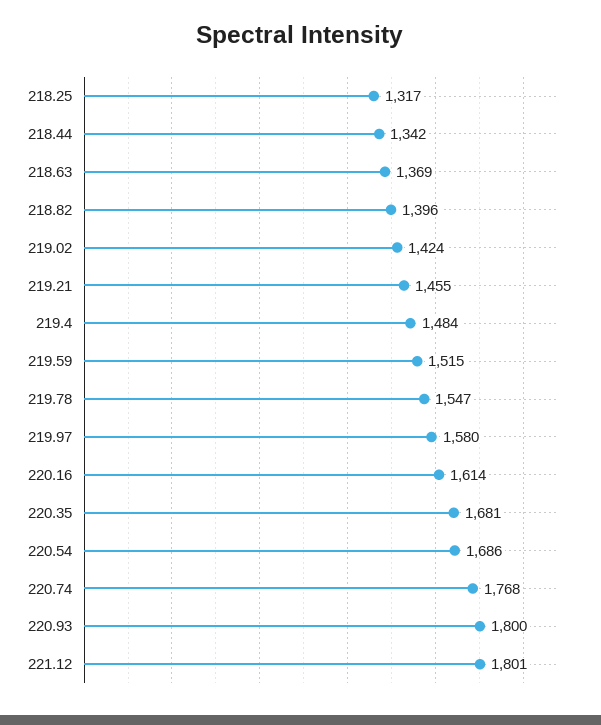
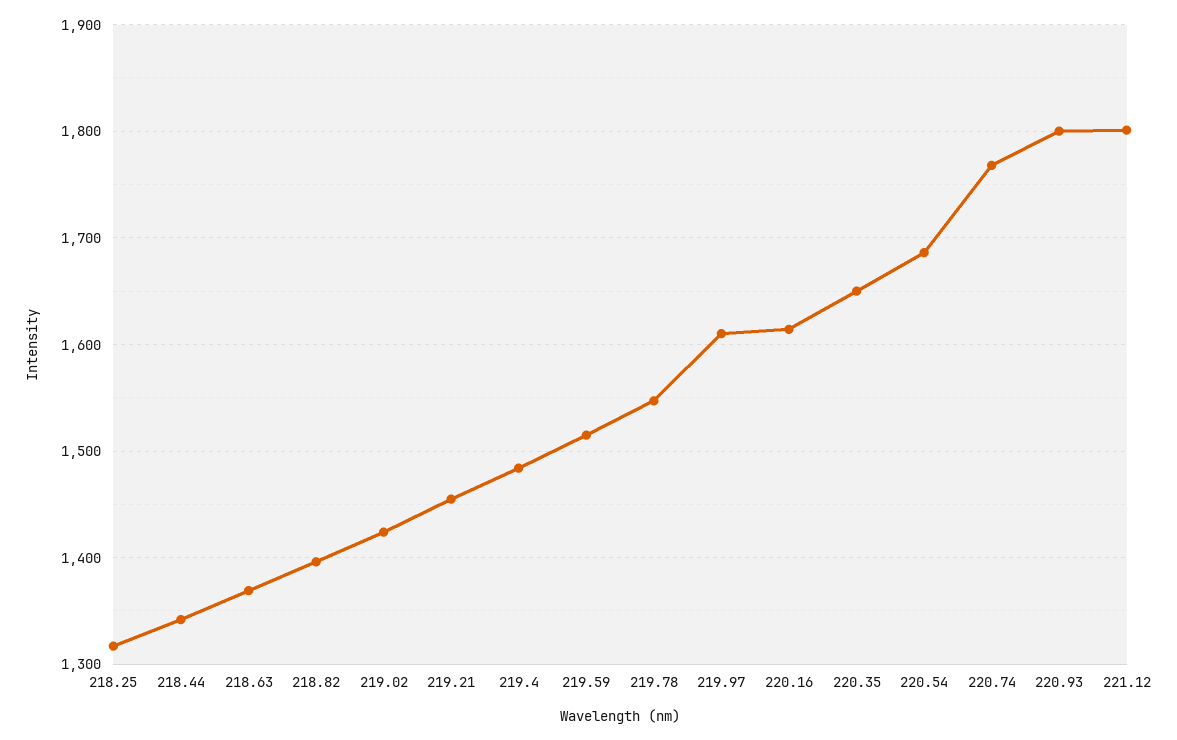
219.97: 1580 -> 1610
220.35: 1681 -> 1650

